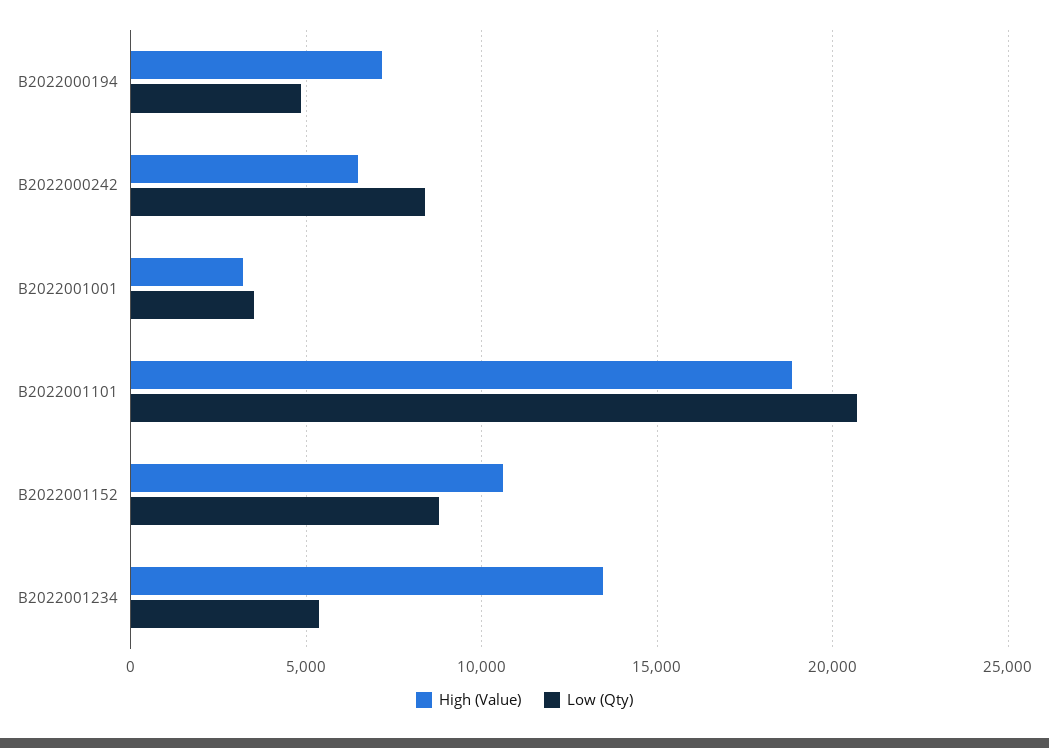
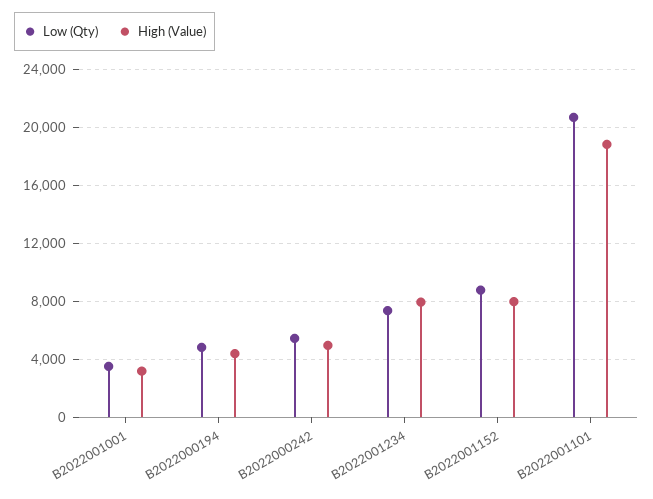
High (Value), B2022000194: 7000 -> 4500
High (Value), B2022000242: 6500 -> 5000
Low (Qty), B2022000242: 8500 -> 5500
High (Value), B2022001152: 10500 -> 8000
High (Value), B2022001234: 13500 -> 8000
Low (Qty), B2022001234: 5500 -> 7500

